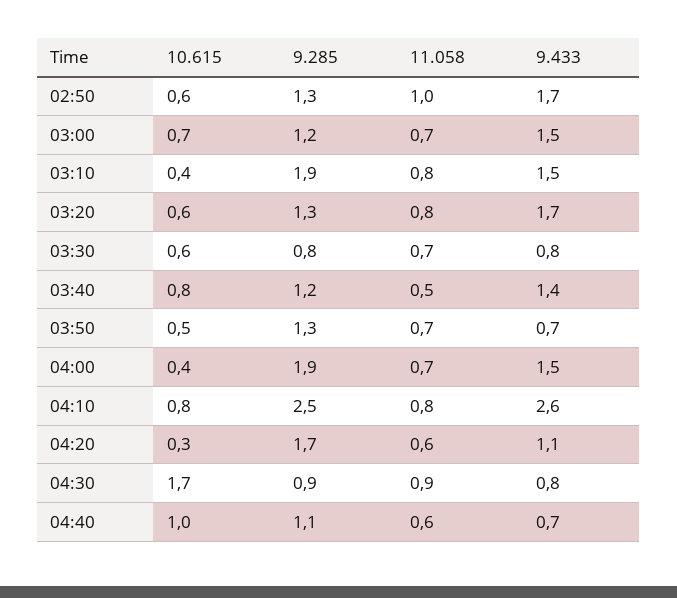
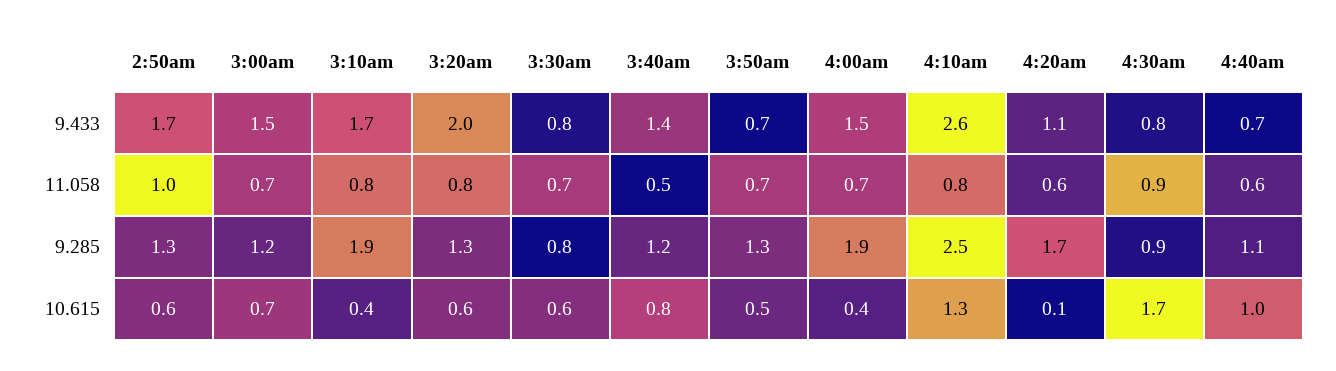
9.433, 03:10: 1.5 -> 1.7
9.433, 03:20: 1.7 -> 2
10.615, 04:10: 0.8 -> 1.3
10.615, 04:20: 0.3 -> 0.1

